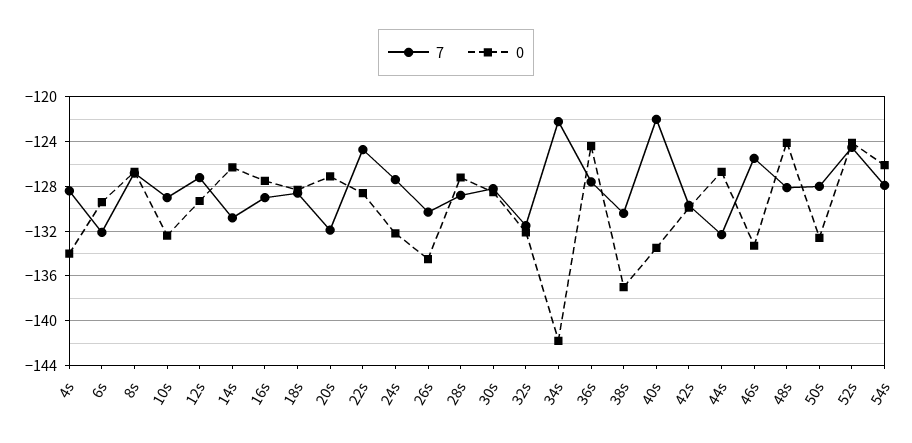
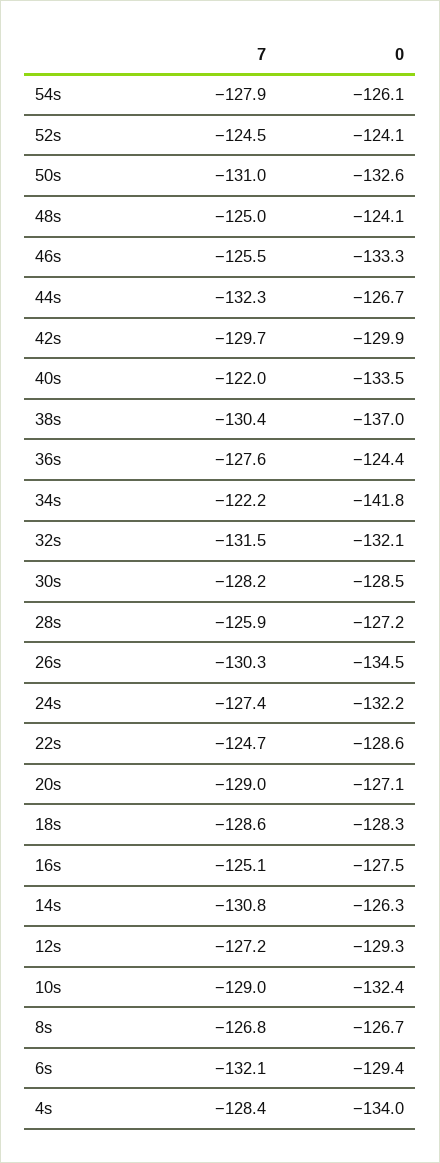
7, 16s: -129 -> -125.1
7, 20s: -132 -> -129
7, 28s: -129 -> -125.9
7, 48s: -128 -> -125
7, 50s: -128 -> -131

